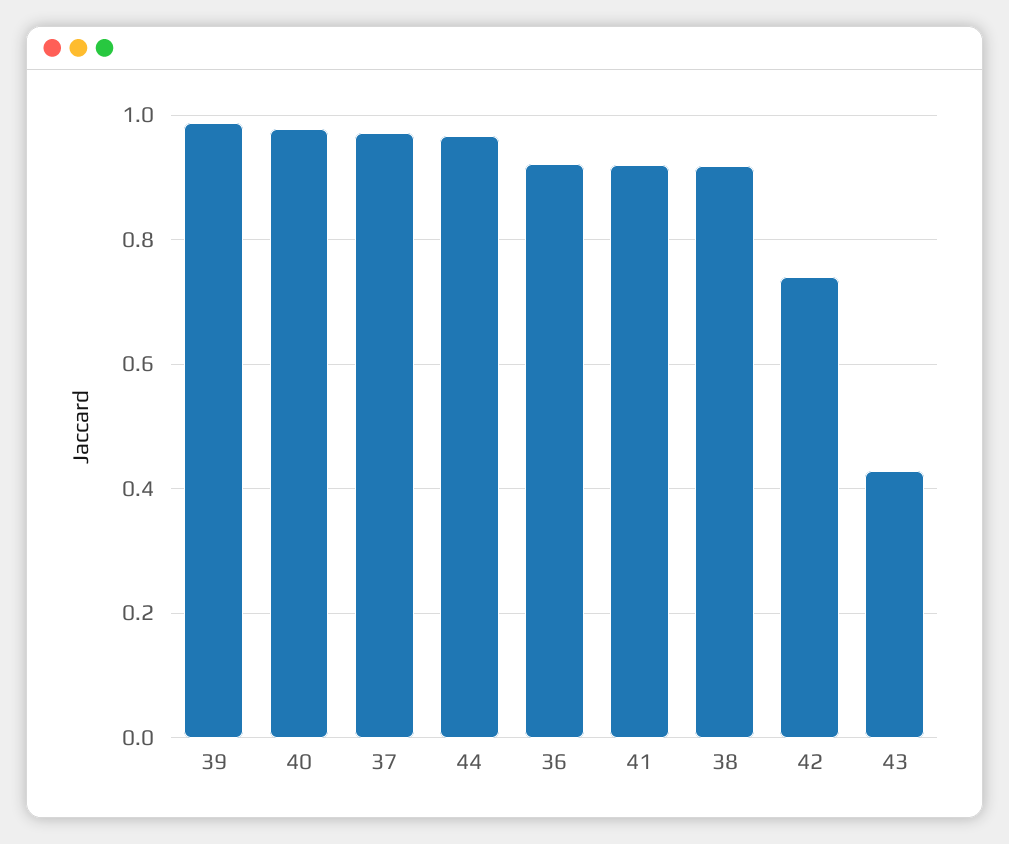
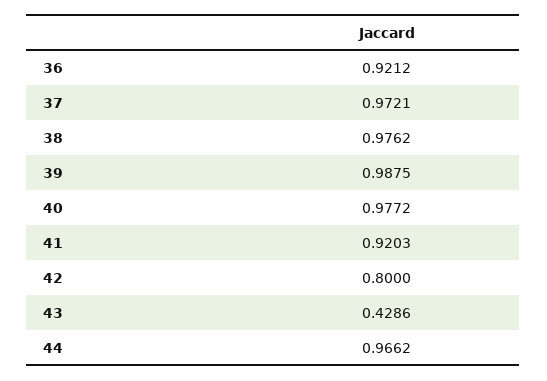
38: 0.92 -> 0.9762
42: 0.74 -> 0.8

